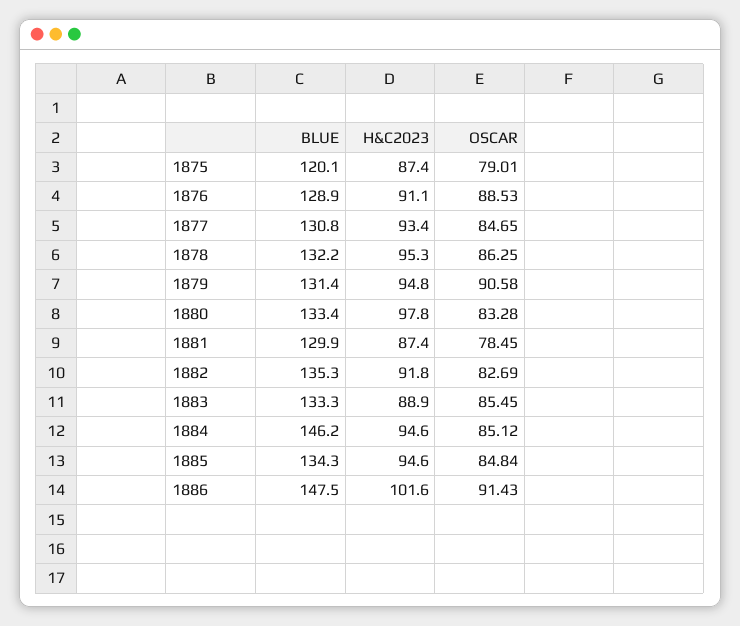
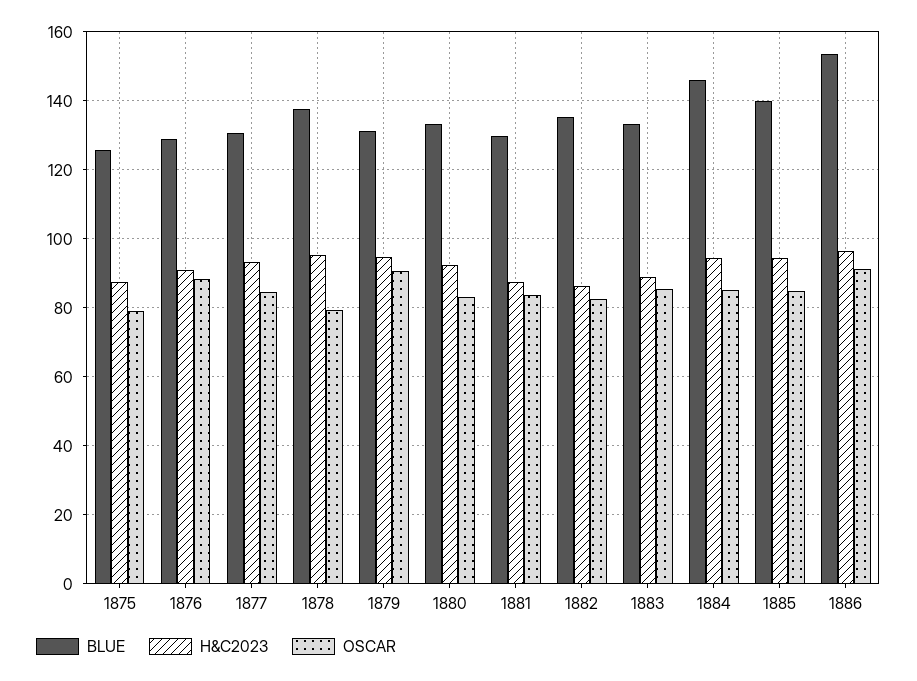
BLUE, 1875: 120.1 -> 126
BLUE, 1878: 132.2 -> 138
OSCAR, 1878: 86.25 -> 80
H&C2023, 1880: 97.8 -> 92
OSCAR, 1881: 78.45 -> 84
H&C2023, 1882: 91.8 -> 86
BLUE, 1885: 134.3 -> 140
BLUE, 1886: 147.5 -> 154
H&C2023, 1886: 101.6 -> 96

